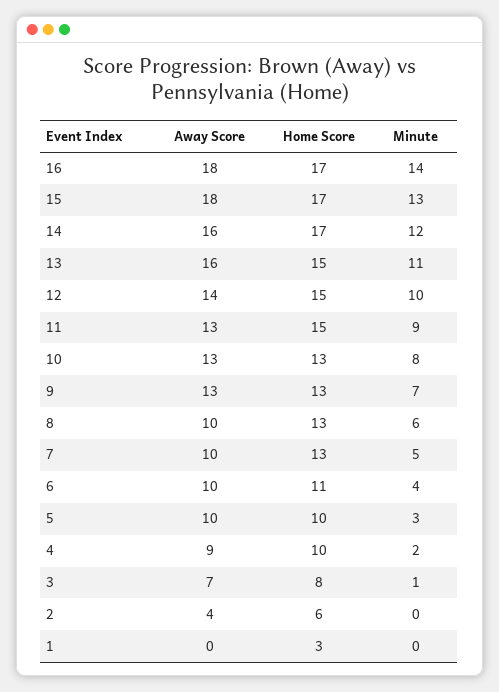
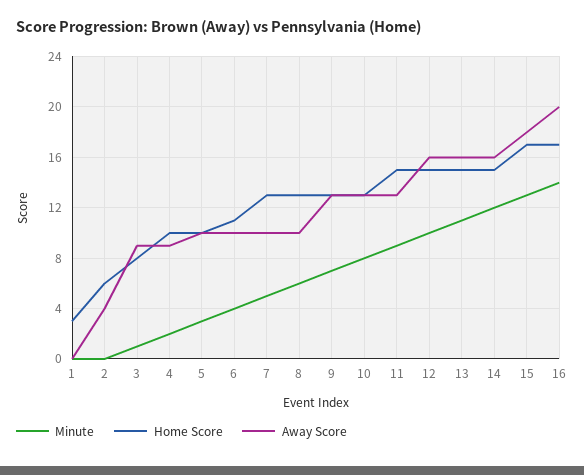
Away Score, 16: 18 -> 20
Home Score, 14: 17 -> 15
Away Score, 12: 14 -> 16
Away Score, 3: 7 -> 9

